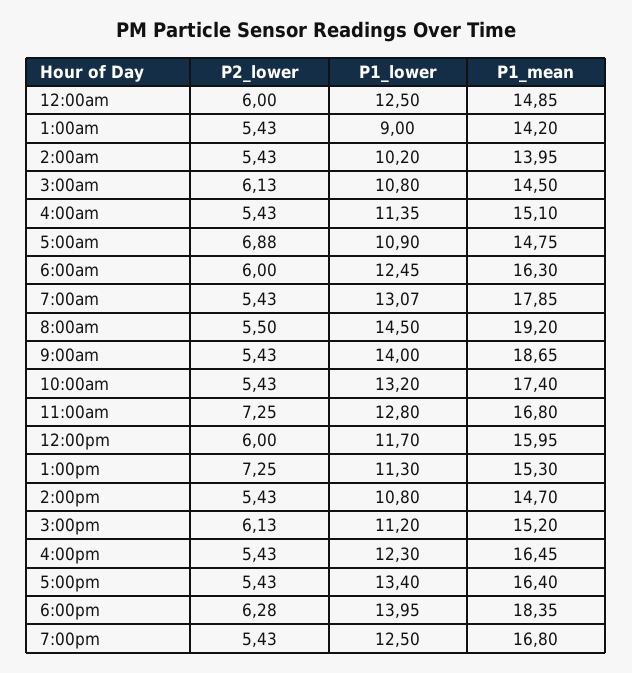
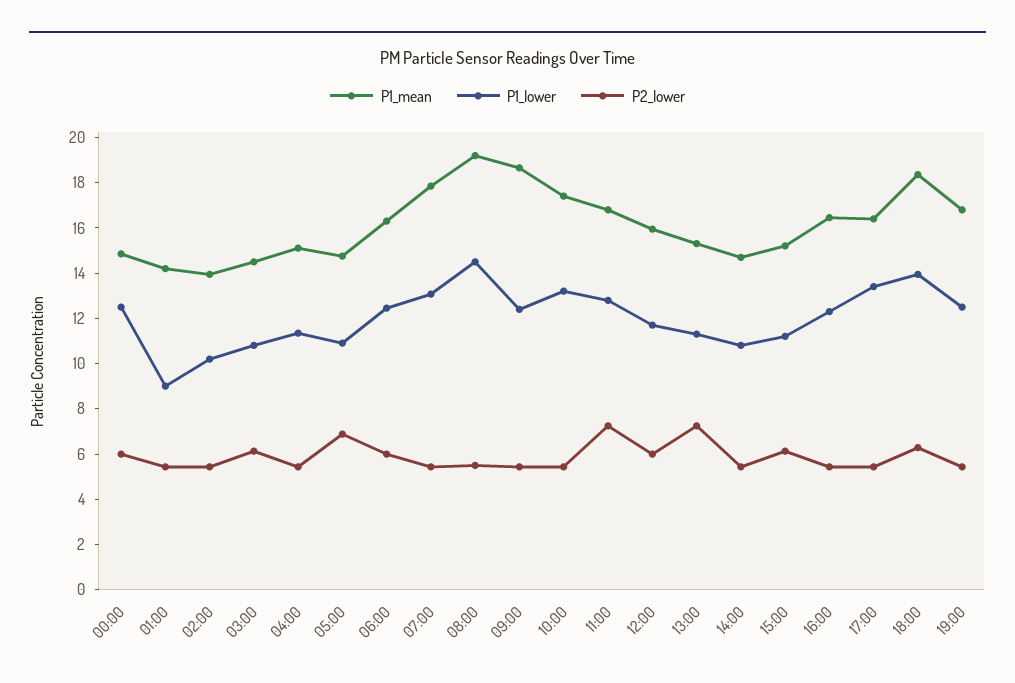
P1_lower, 9:00am: 14 -> 12.5

